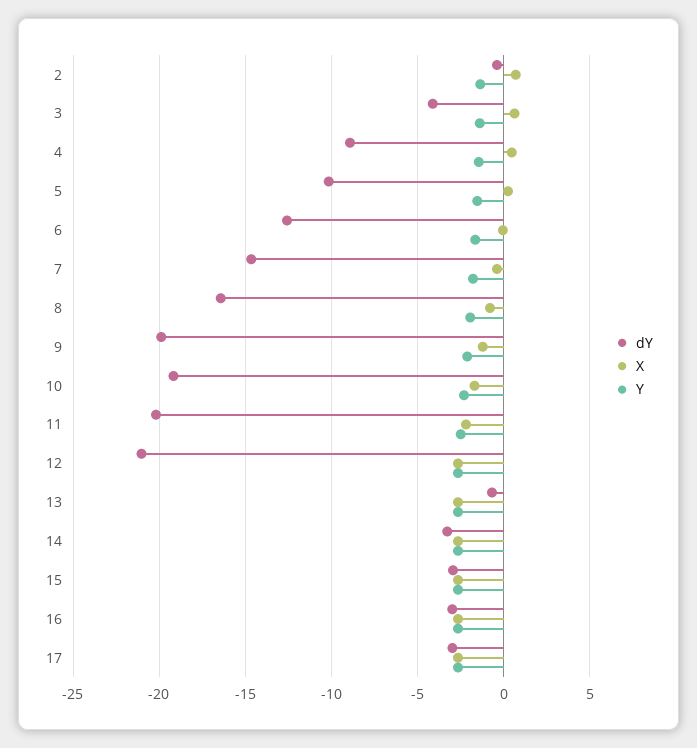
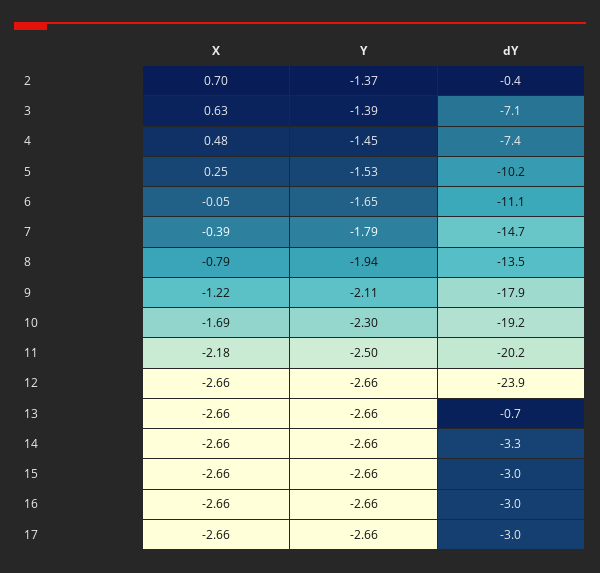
dY, 3: -4 -> -7.1
dY, 4: -9 -> -7.4
dY, 6: -12.5 -> -11.1
dY, 8: -16.5 -> -13.5
dY, 9: -20 -> -17.9
dY, 12: -21 -> -23.9

